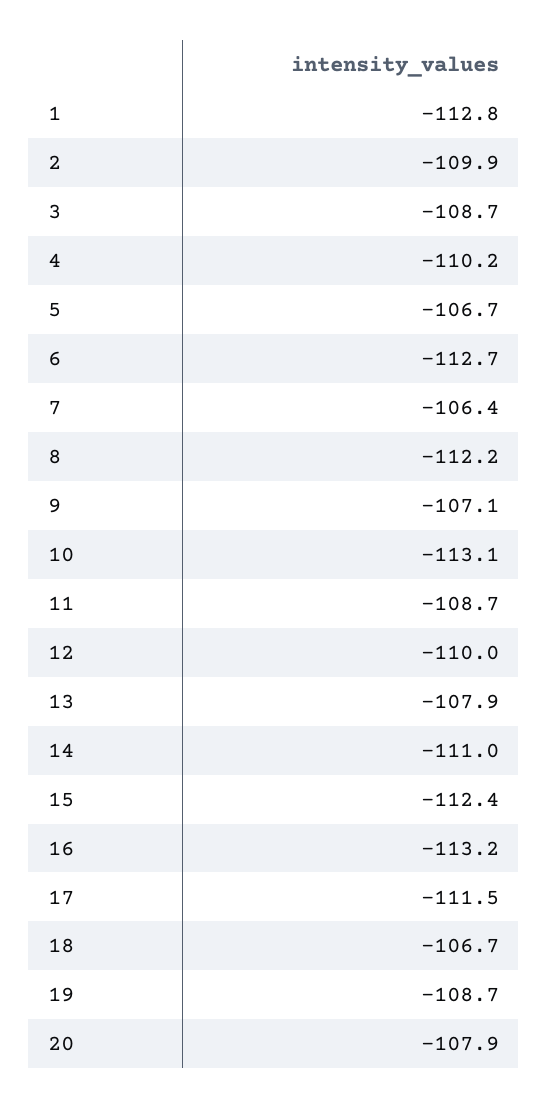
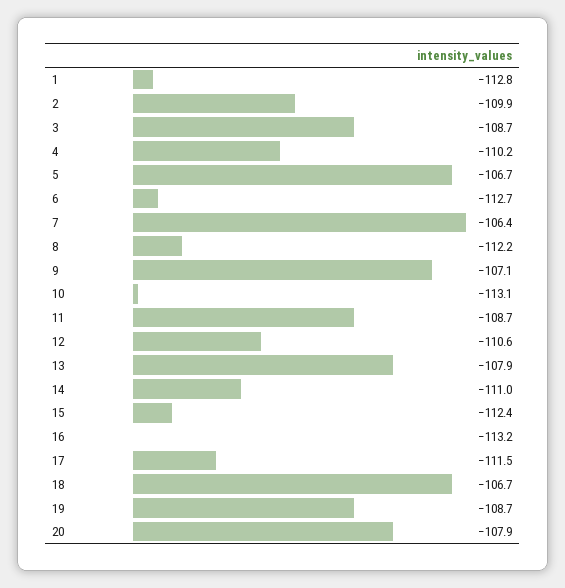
12: -110 -> -110.6

